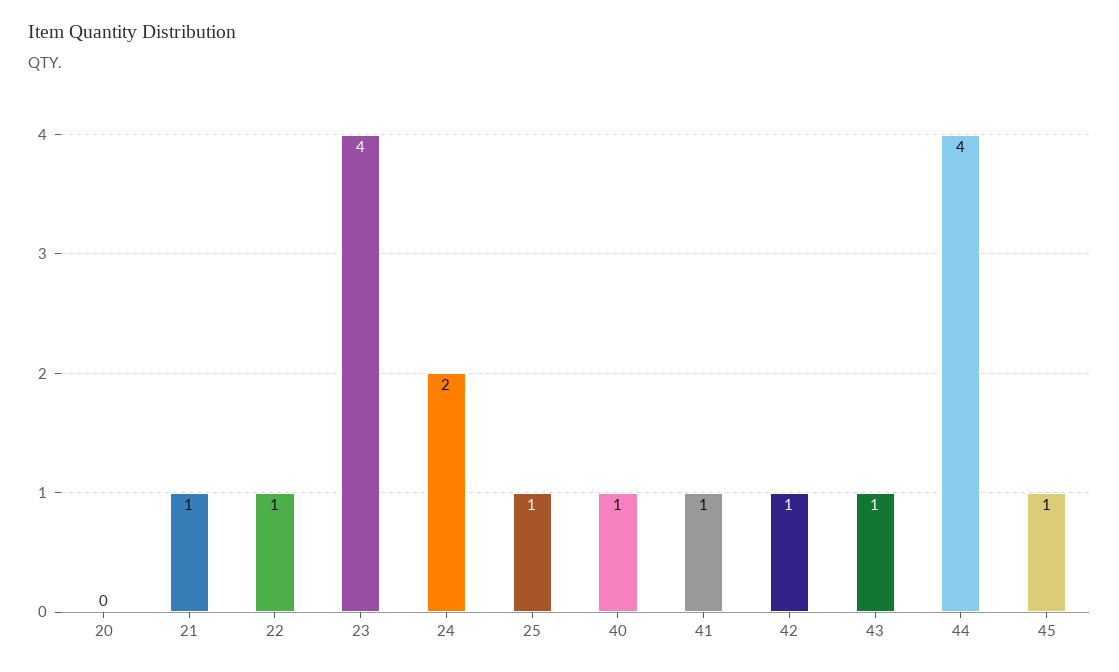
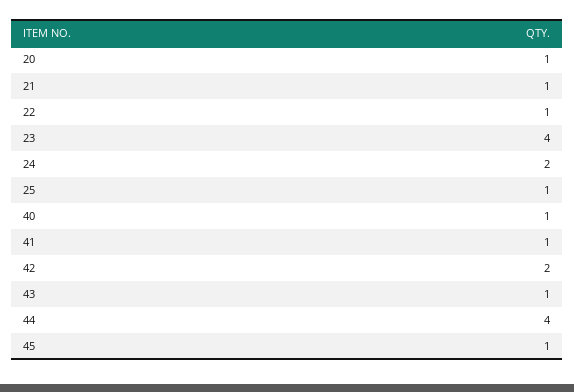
20: 0 -> 1
42: 1 -> 2

